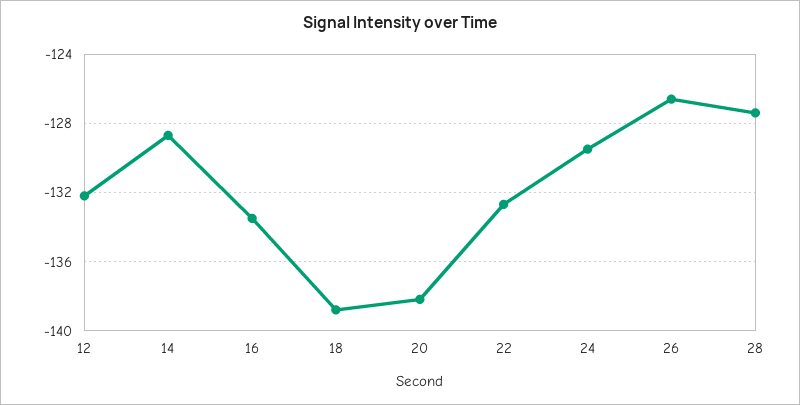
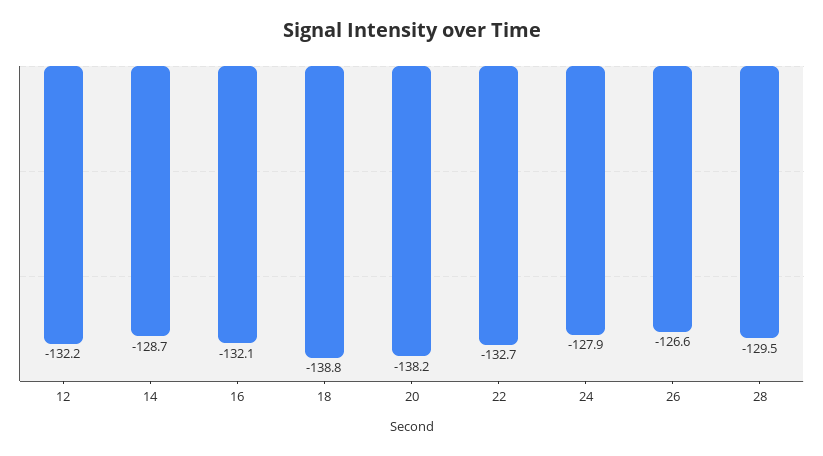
16: -133.5 -> -132.1
24: -129.5 -> -127.9
28: -127.5 -> -129.5

